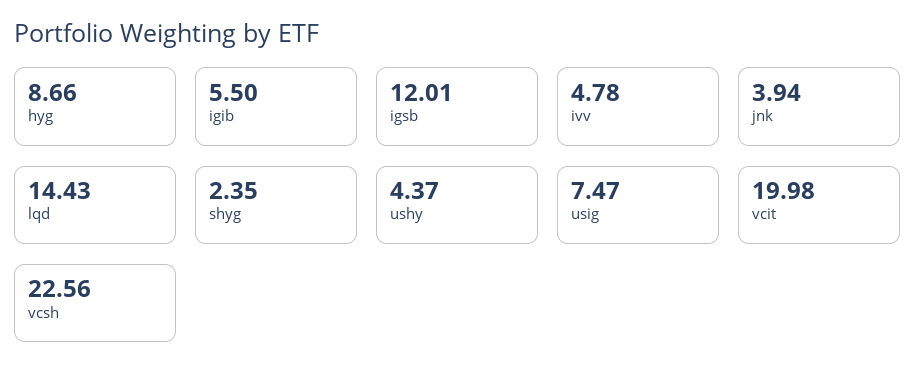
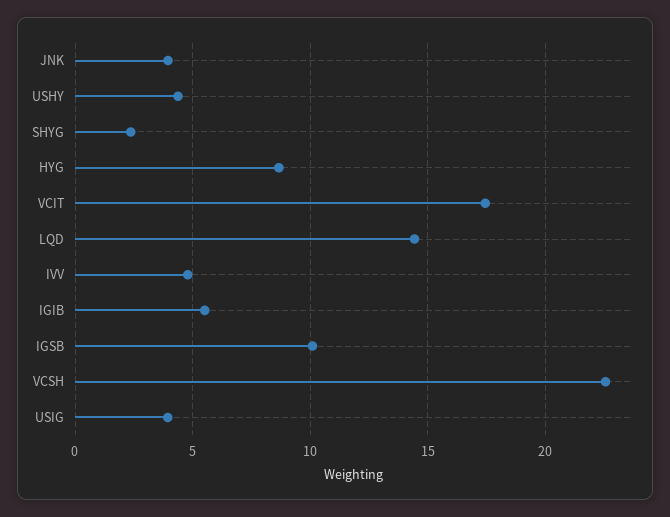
igsb: 12.01 -> 10
usig: 7.47 -> 4
vcit: 19.98 -> 17.5

